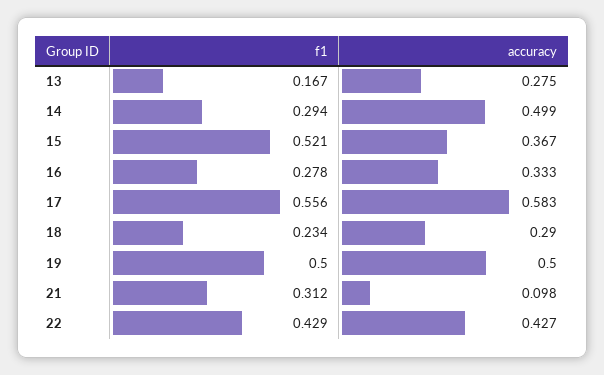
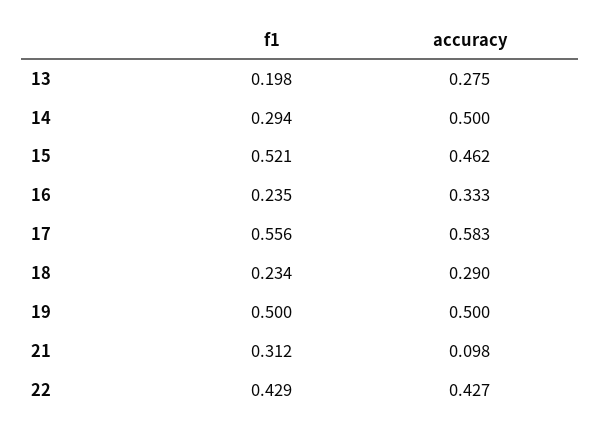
f1, 13: 0.167 -> 0.198
accuracy, 14: 0.499 -> 0.5
accuracy, 15: 0.367 -> 0.462
f1, 16: 0.278 -> 0.235

